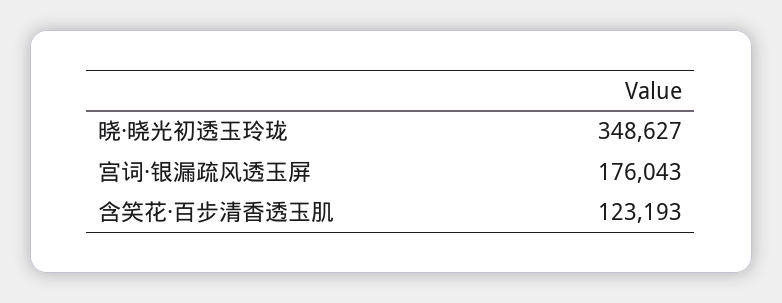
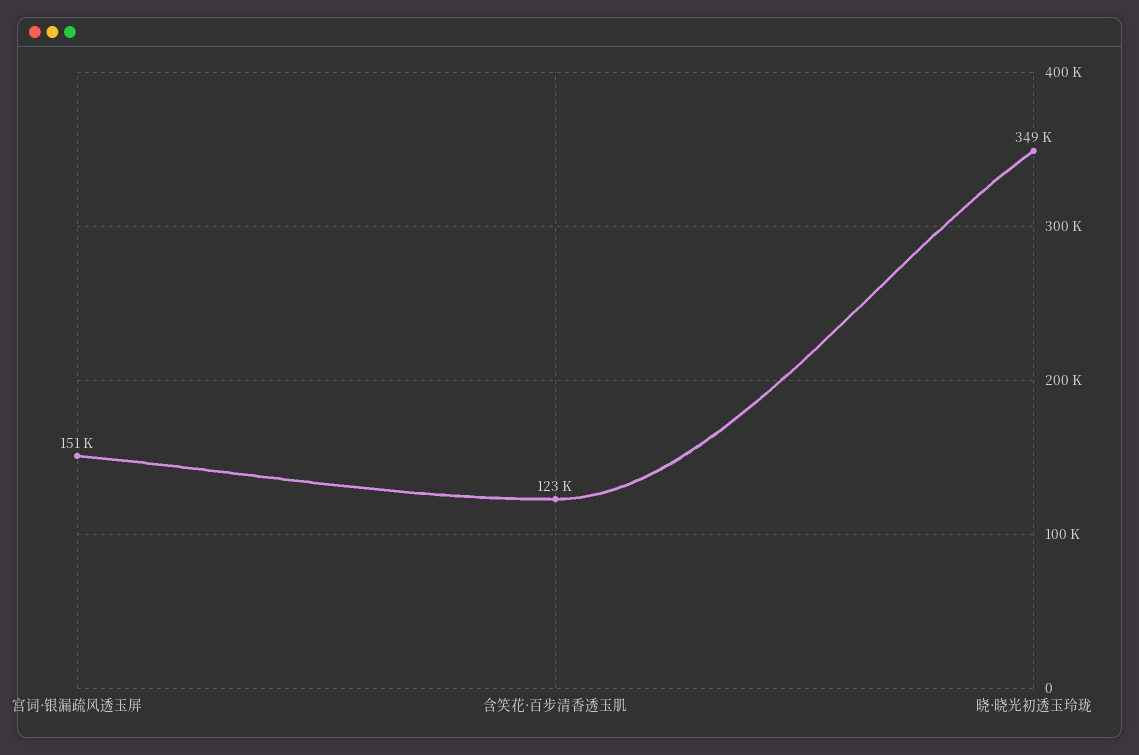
宫词·银漏疏风透玉屏: 176043 -> 151000

